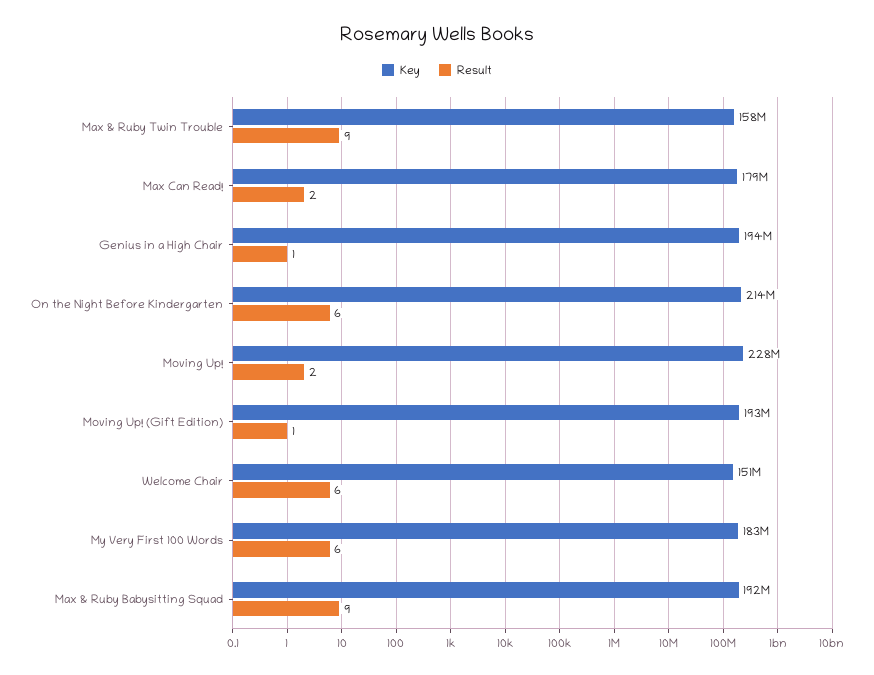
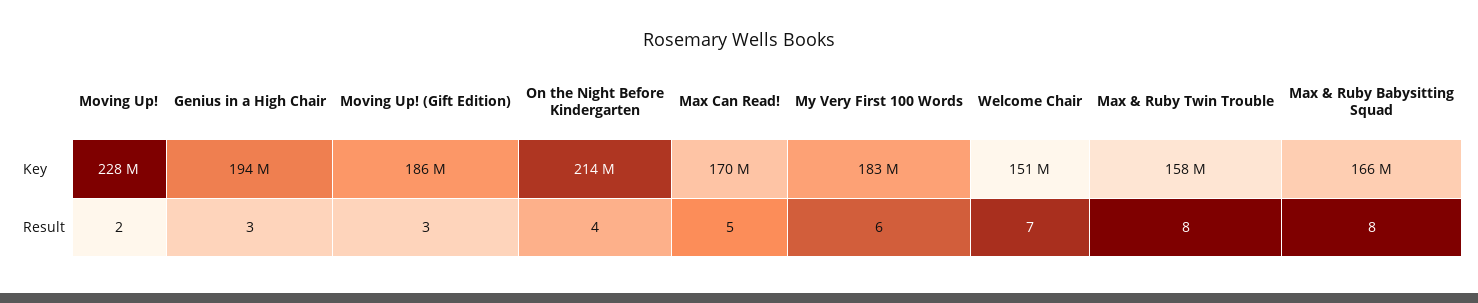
Result, Max & Ruby Twin Trouble: 9 -> 8
Key, Max Can Read!: 179000000 -> 170000000
Result, Max Can Read!: 2 -> 5
Result, Genius in a High Chair: 1 -> 3
Result, On the Night Before Kindergarten: 6 -> 4
Key, Moving Up! (Gift Edition): 193000000 -> 186000000
Result, Moving Up! (Gift Edition): 1 -> 3
Result, Welcome Chair: 6 -> 7
Key, Max & Ruby Babysitting Squad: 192000000 -> 166000000
Result, Max & Ruby Babysitting Squad: 9 -> 8

